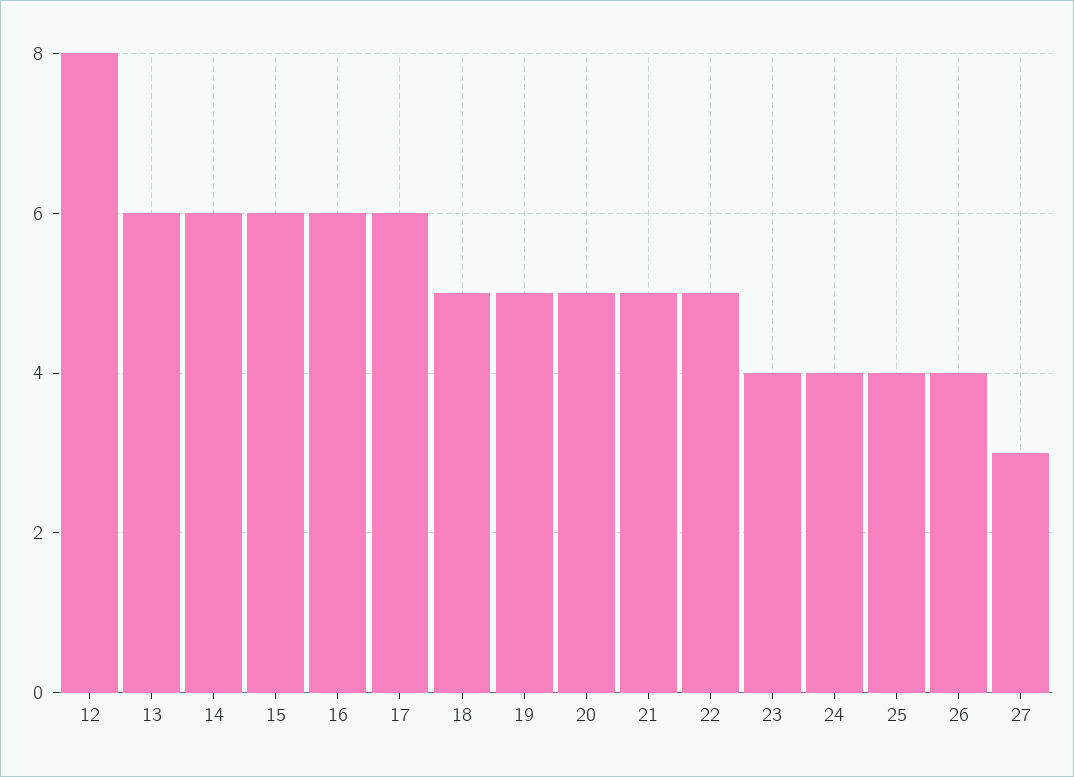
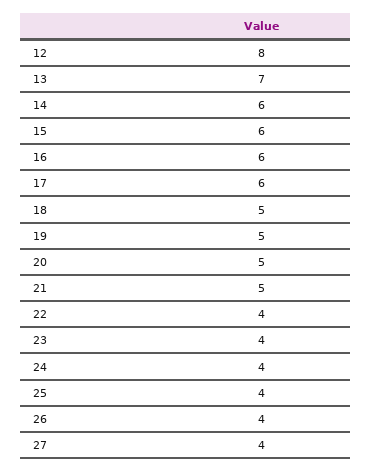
13: 6 -> 7
22: 5 -> 4
27: 3 -> 4

